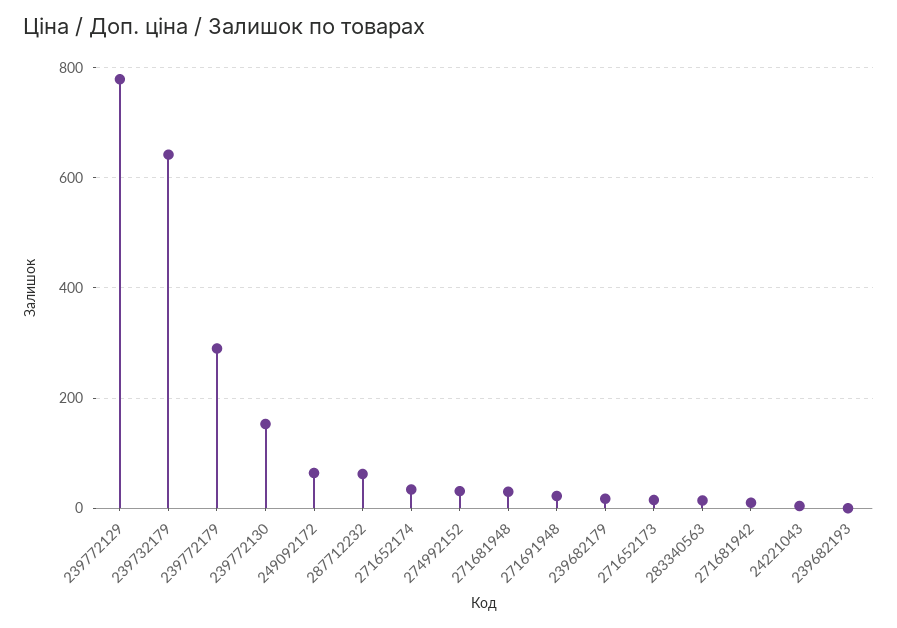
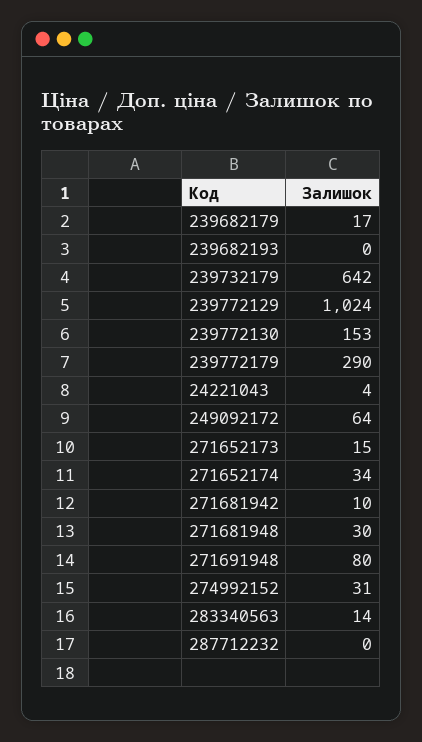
239772129: 780 -> 1024
287712232: 60 -> 0
271691948: 20 -> 80

